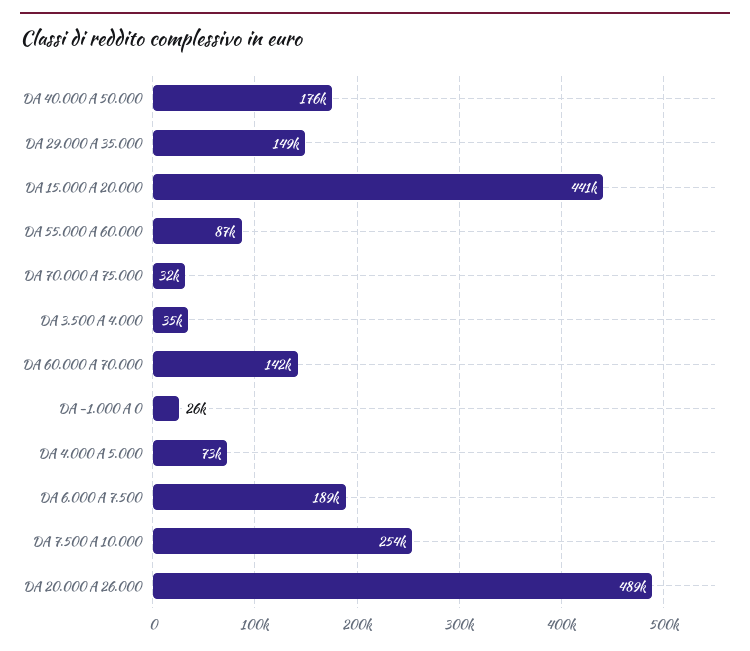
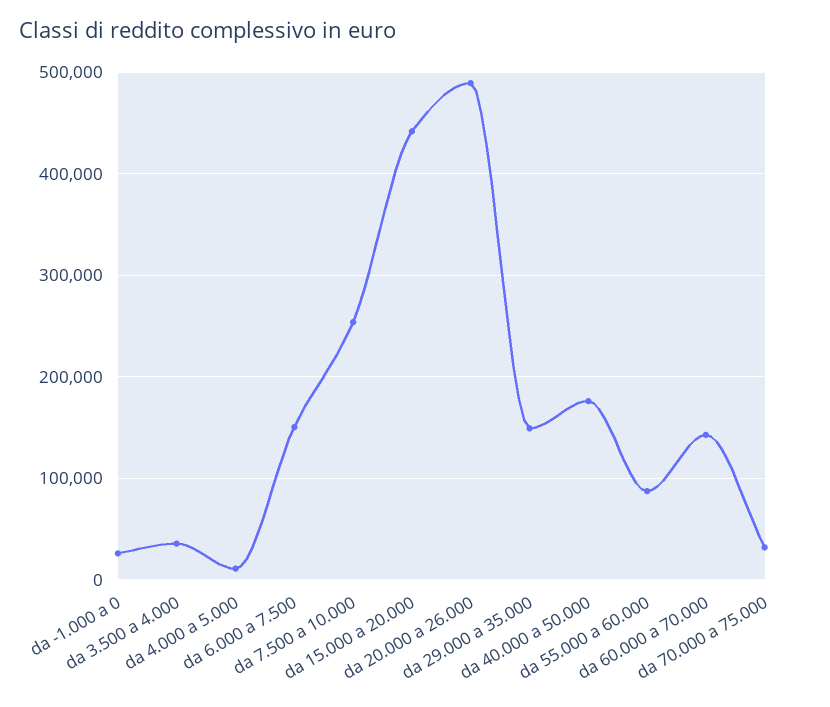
DA 4.000 A 5.000: 73000 -> 10000
DA 6.000 A 7.500: 189000 -> 150000

